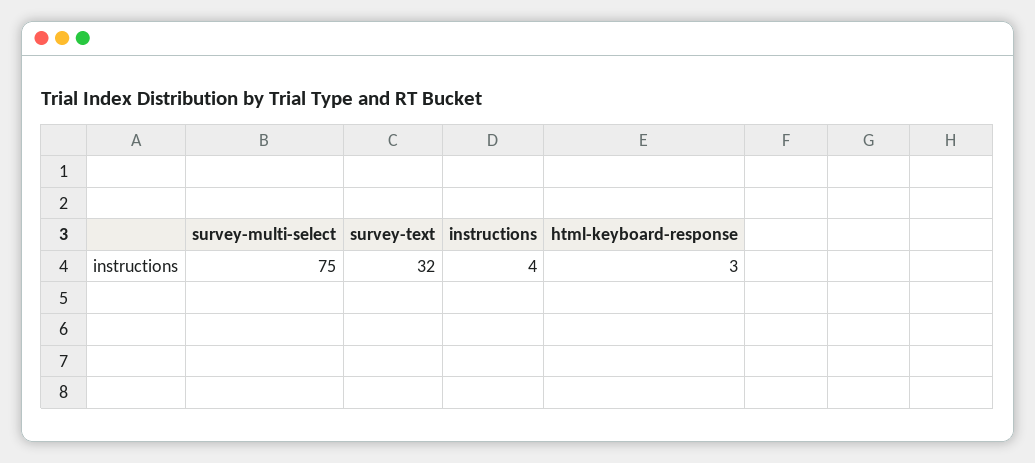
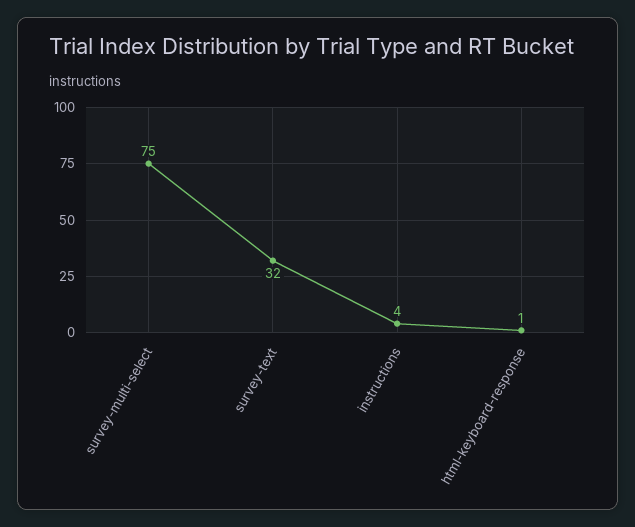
html-keyboard-response: 3 -> 1

